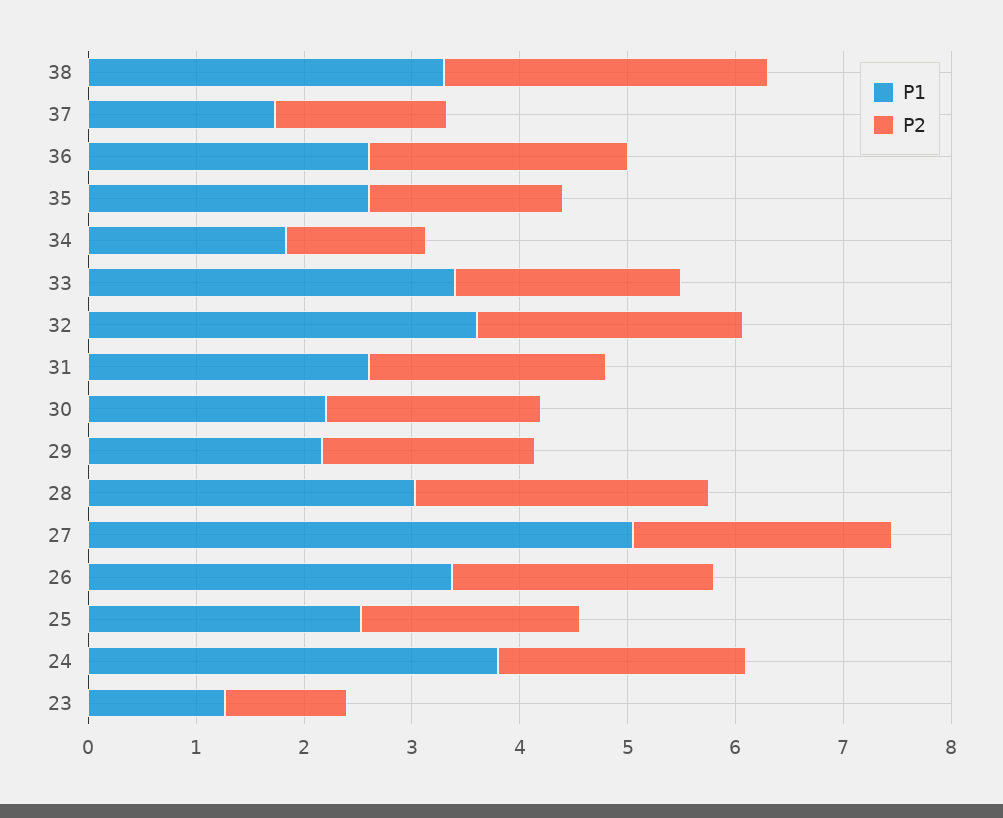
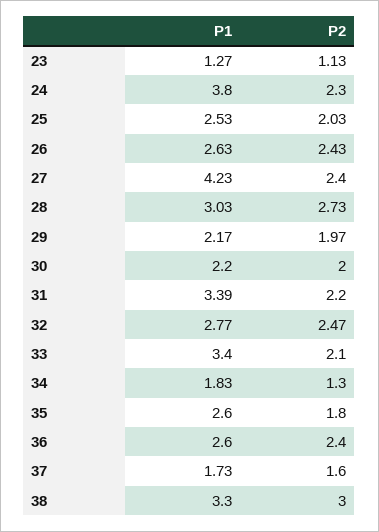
P1, 32: 3.6 -> 2.77
P1, 31: 2.6 -> 3.39
P1, 27: 5 -> 4.23
P1, 26: 3.4 -> 2.63

